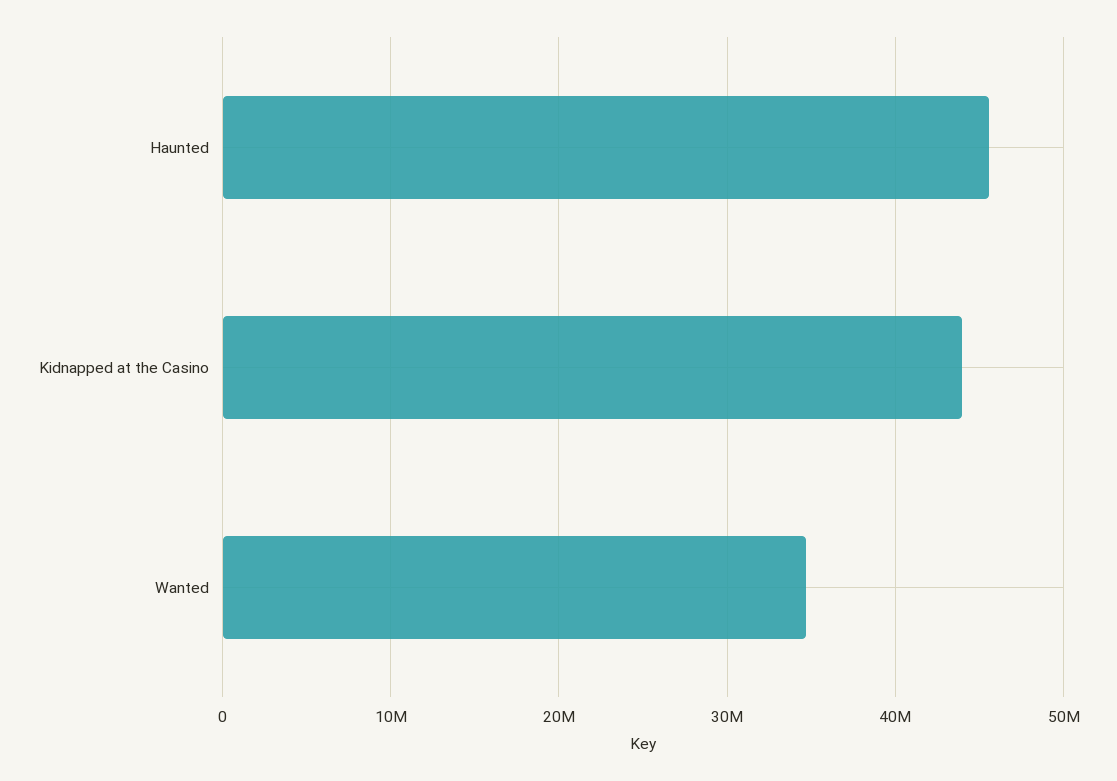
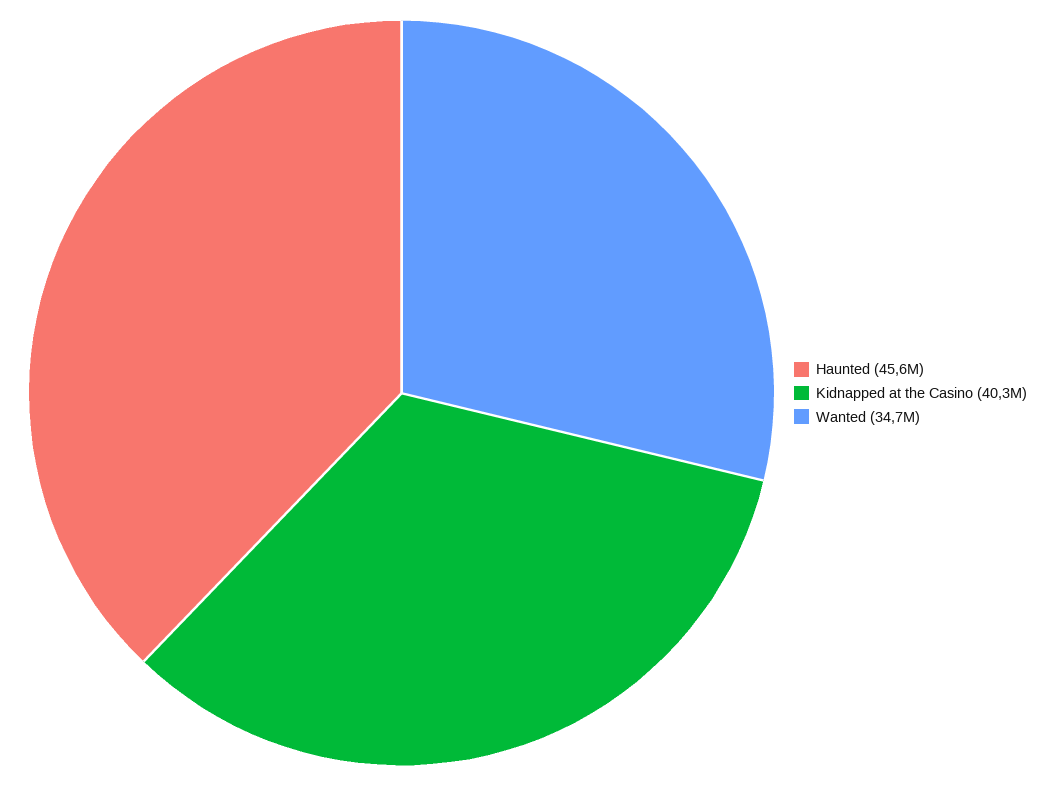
Kidnapped at the Casino: 44000000 -> 40300000

